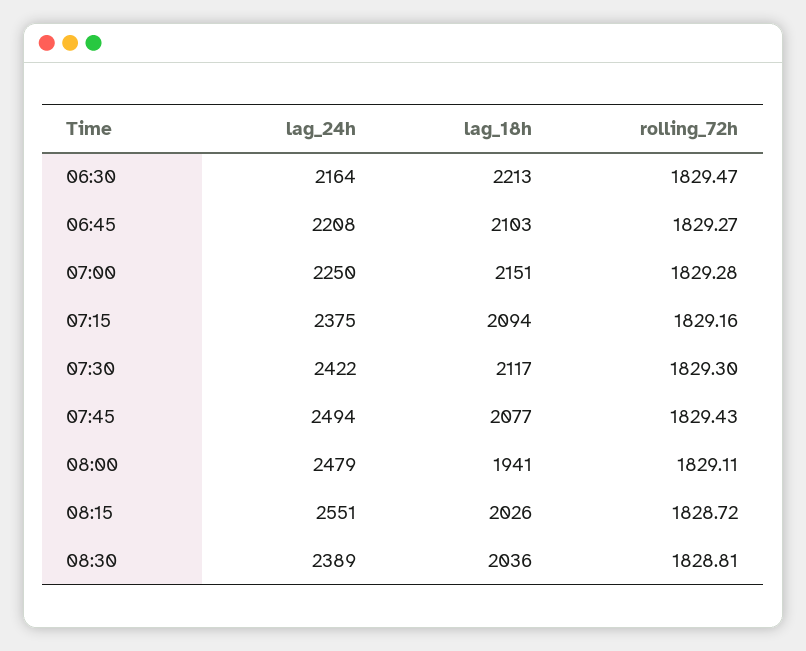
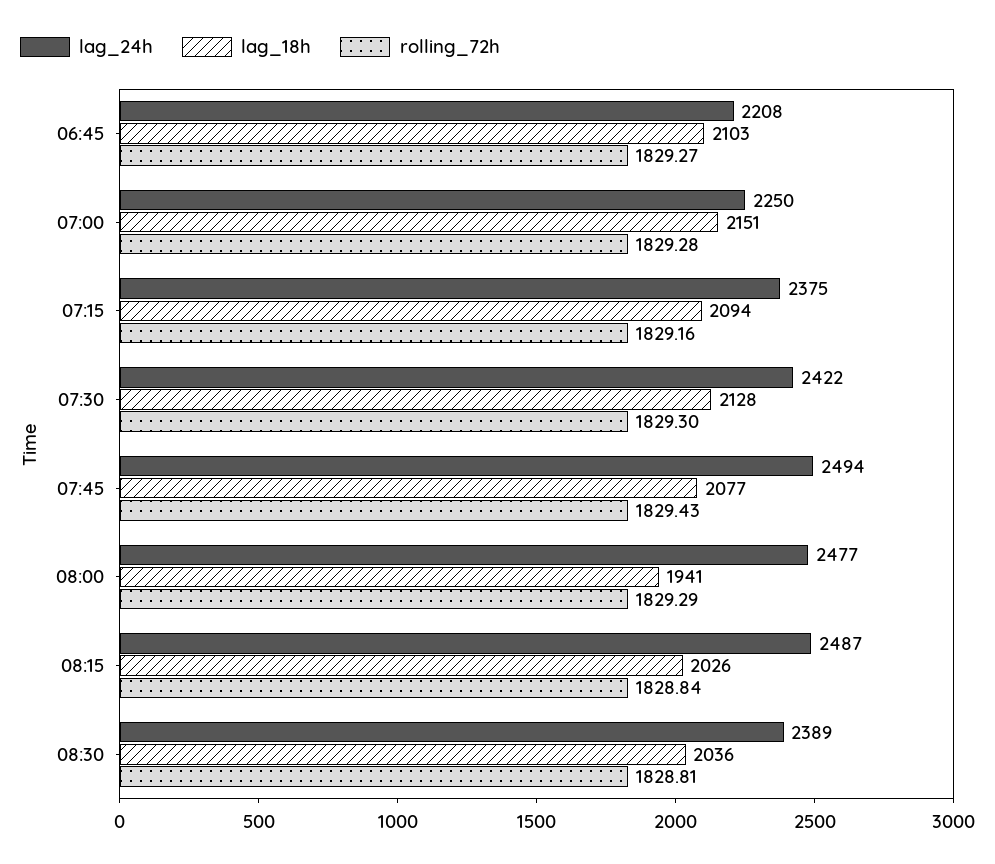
lag_24h, 06:30: 2164 -> none
lag_18h, 06:30: 2213 -> none
rolling_72h, 06:30: 1829.47 -> none
lag_18h, 07:30: 2117 -> 2128
lag_24h, 08:00: 2479 -> 2477
rolling_72h, 08:00: 1829.11 -> 1829.29
lag_24h, 08:15: 2551 -> 2487
rolling_72h, 08:15: 1828.72 -> 1828.84

